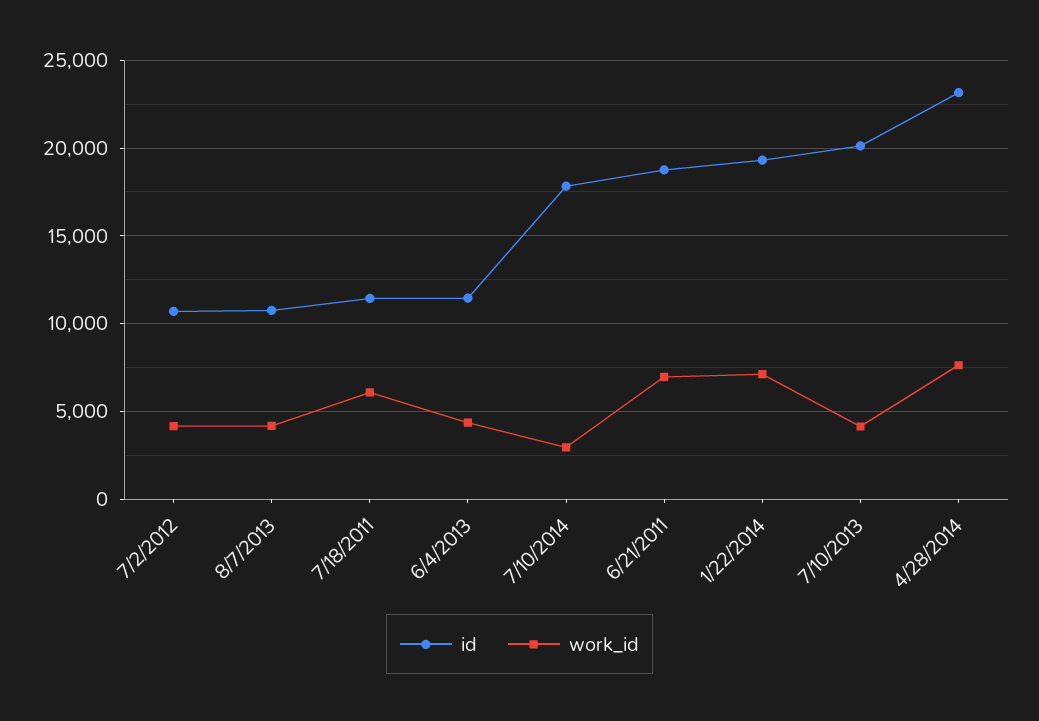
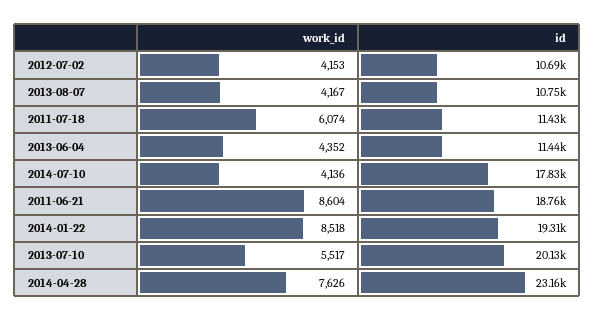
work_id, 7/10/2014: 3000 -> 4136
work_id, 6/21/2011: 7000 -> 8604
work_id, 1/22/2014: 7000 -> 8518
work_id, 7/10/2013: 4000 -> 5517

